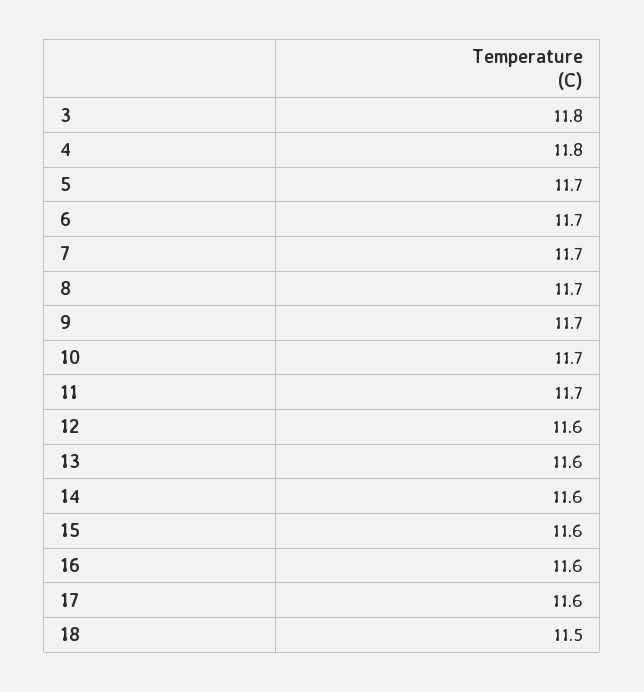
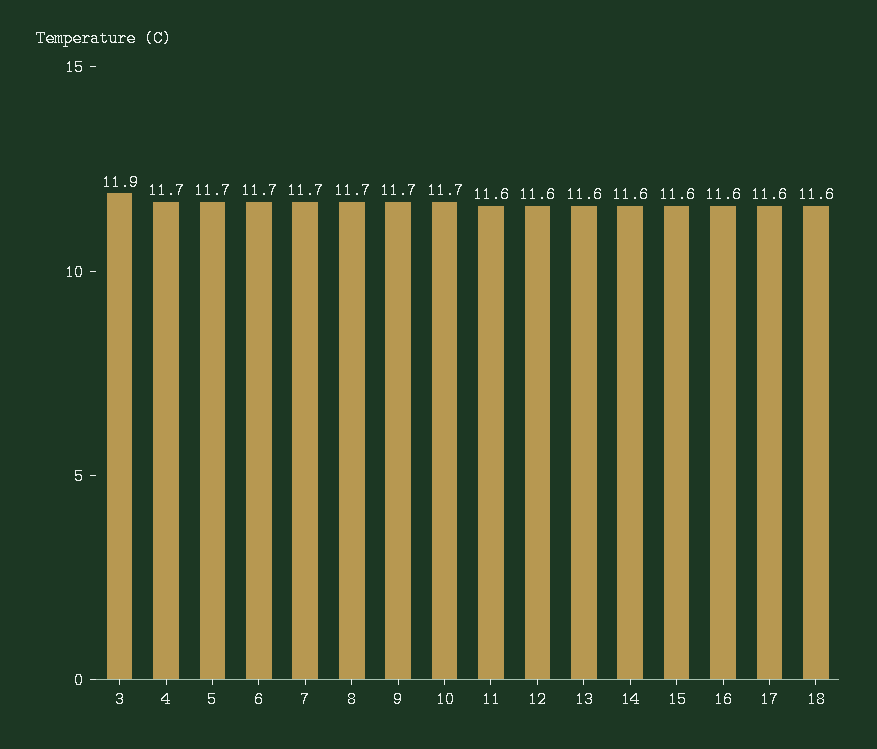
3: 11.8 -> 11.9
4: 11.8 -> 11.7
11: 11.7 -> 11.6
18: 11.5 -> 11.6

